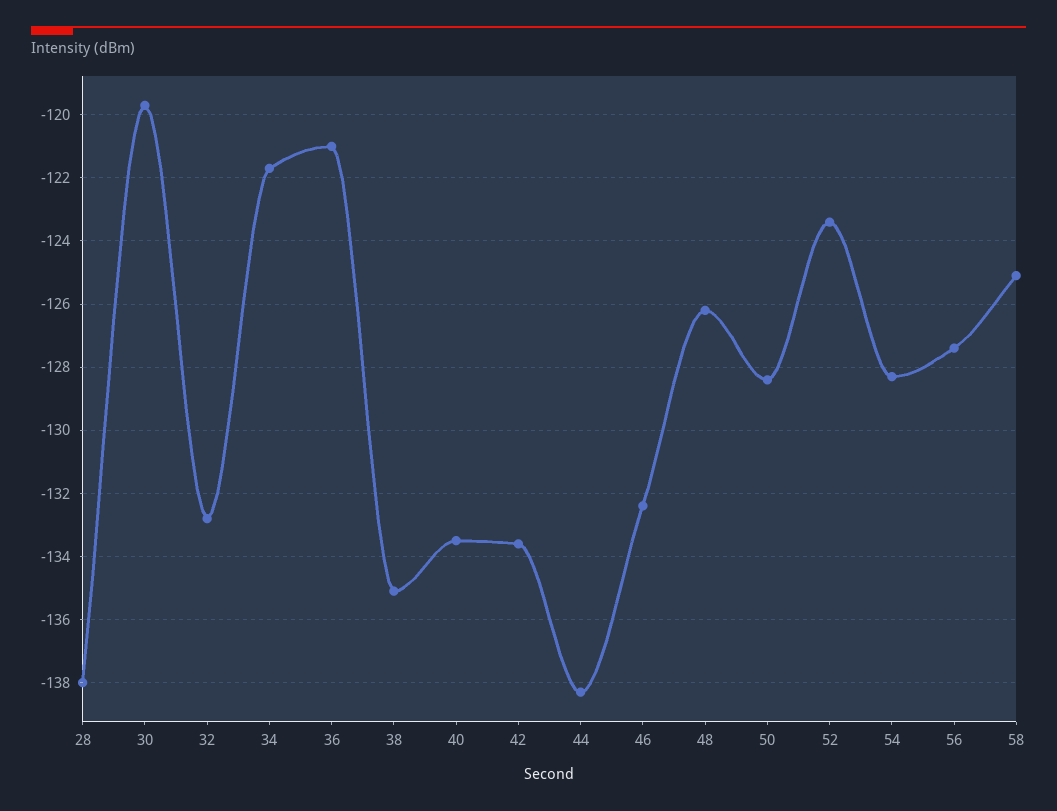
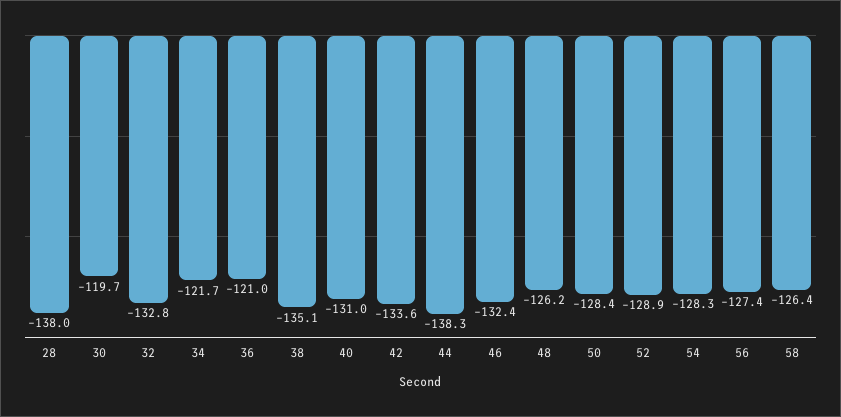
40: -133.5 -> -131
52: -123.5 -> -128.9
58: -125 -> -126.4

